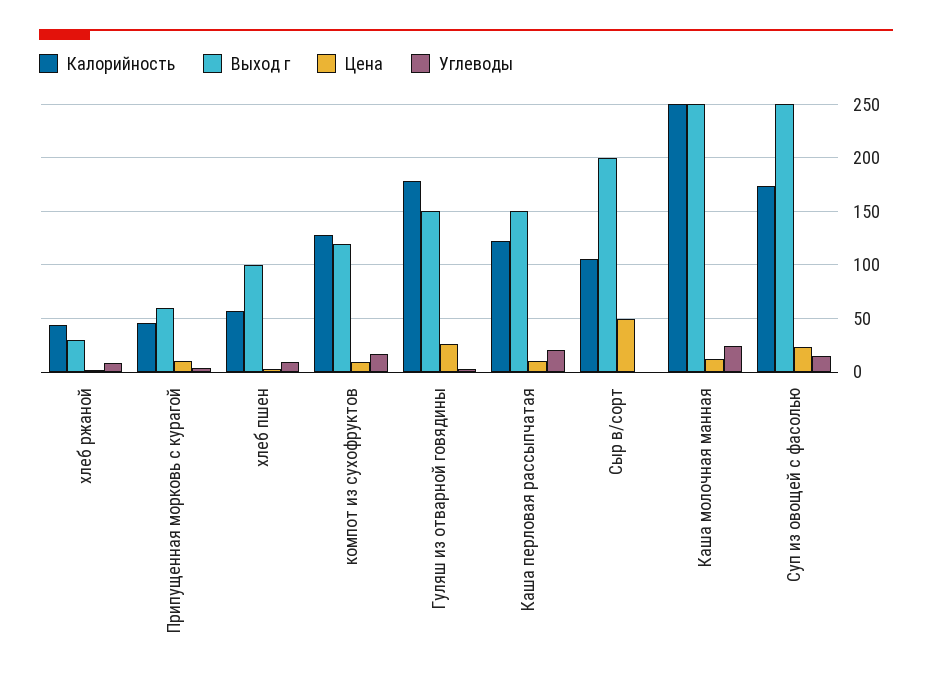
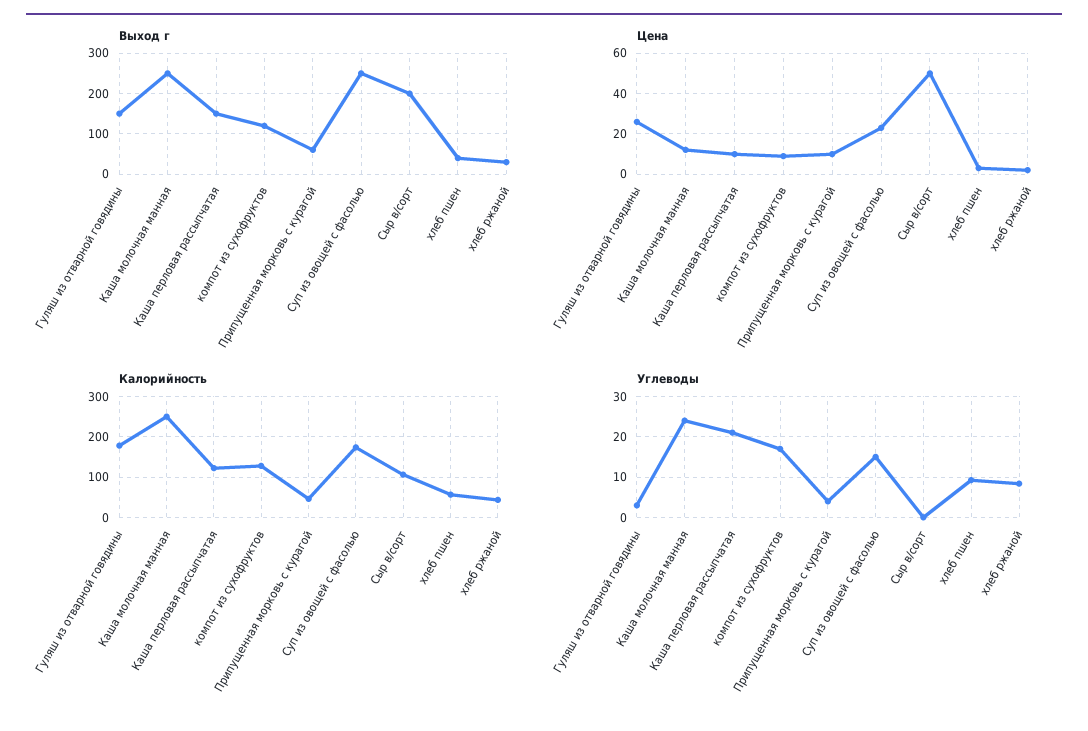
Выход г, хлеб пшен: 100 -> 40

